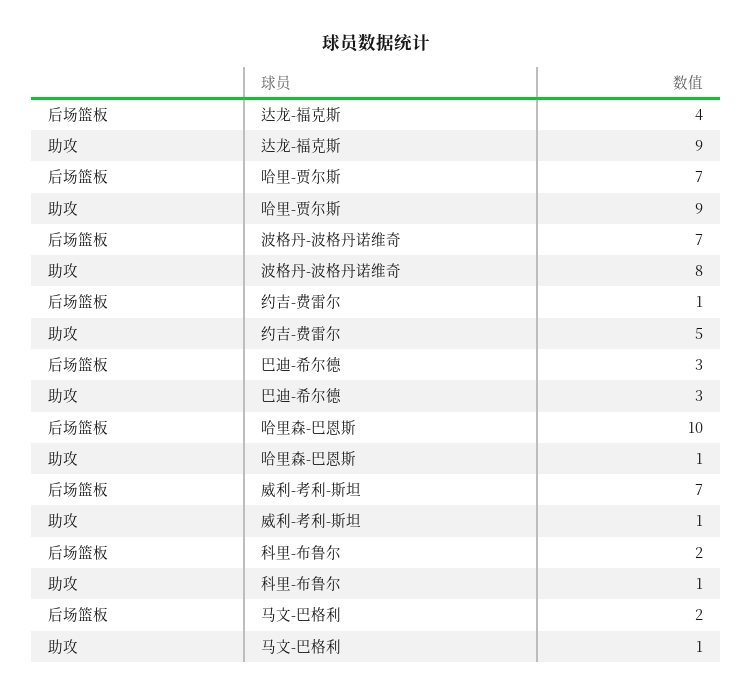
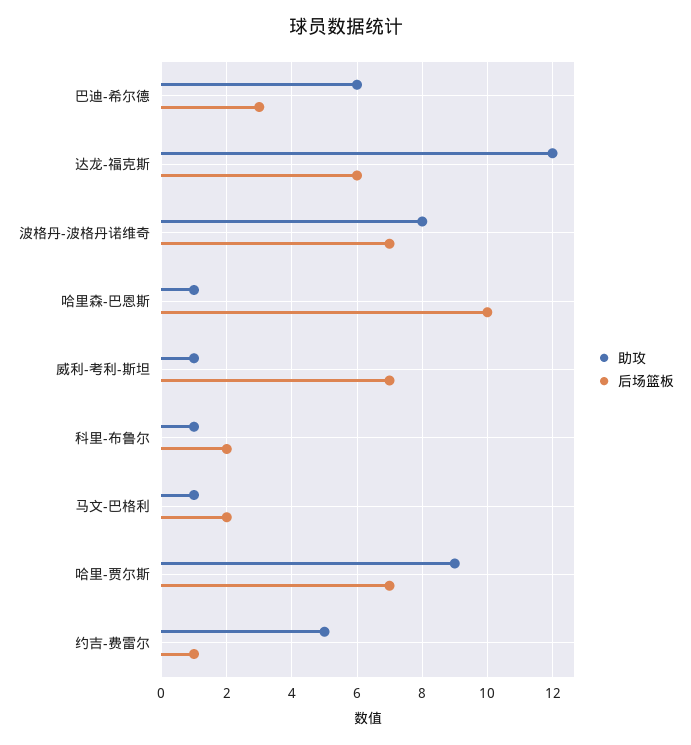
后场篮板, 达龙-福克斯: 4 -> 6
助攻, 达龙-福克斯: 9 -> 12
助攻, 巴迪-希尔德: 3 -> 6

